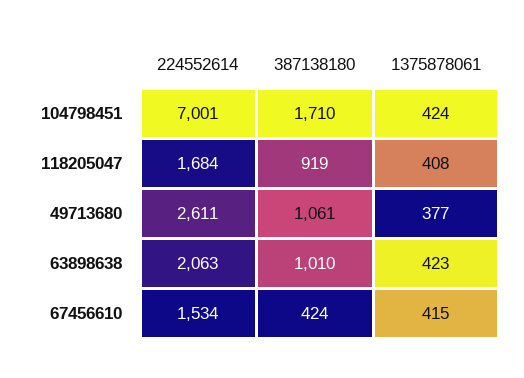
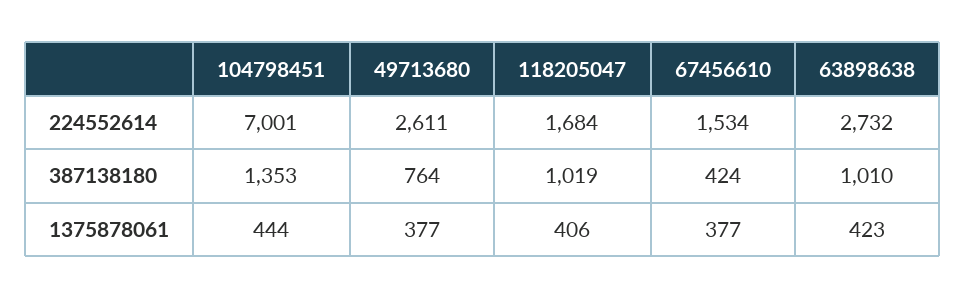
387138180, 104798451: 1710 -> 1353
1375878061, 104798451: 424 -> 444
387138180, 118205047: 919 -> 1019
1375878061, 118205047: 408 -> 406
387138180, 49713680: 1061 -> 764
224552614, 63898638: 2063 -> 2732
1375878061, 67456610: 415 -> 377

